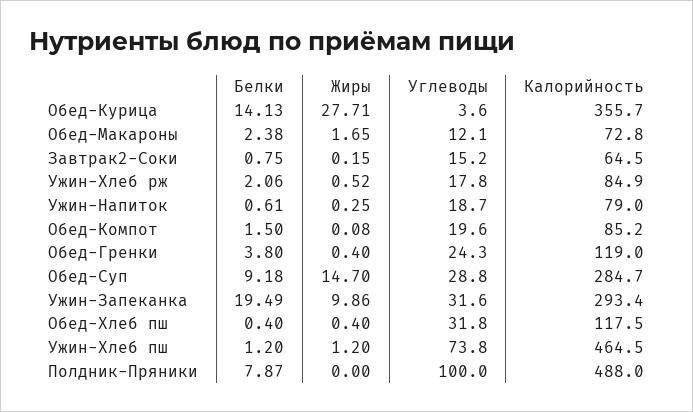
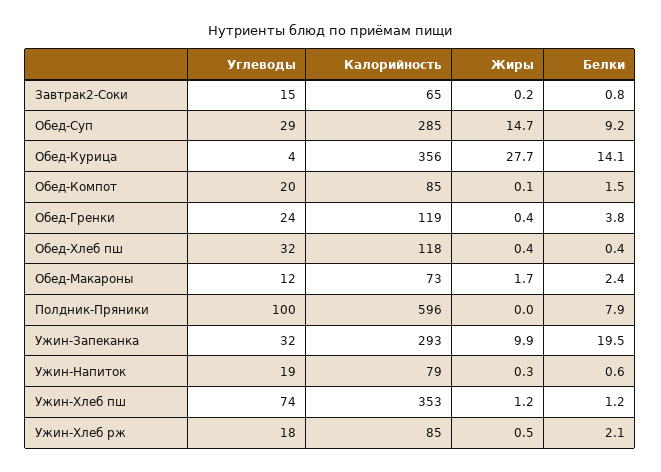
Калорийность, Ужин-Хлеб пш: 464.5 -> 353
Калорийность, Полдник-Пряники: 488 -> 596

